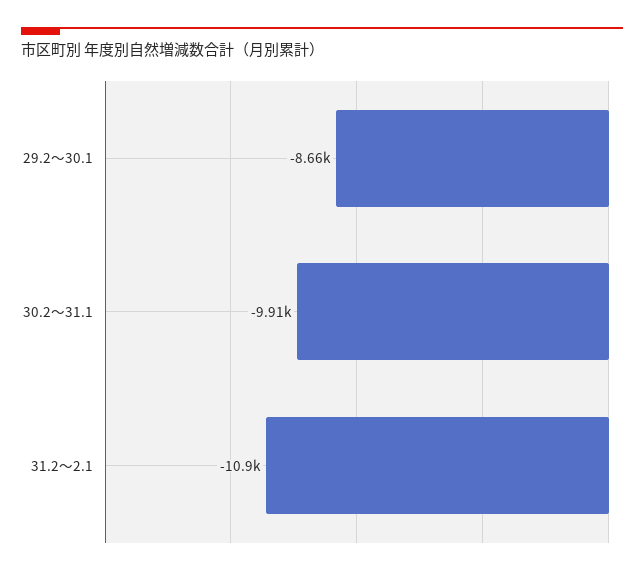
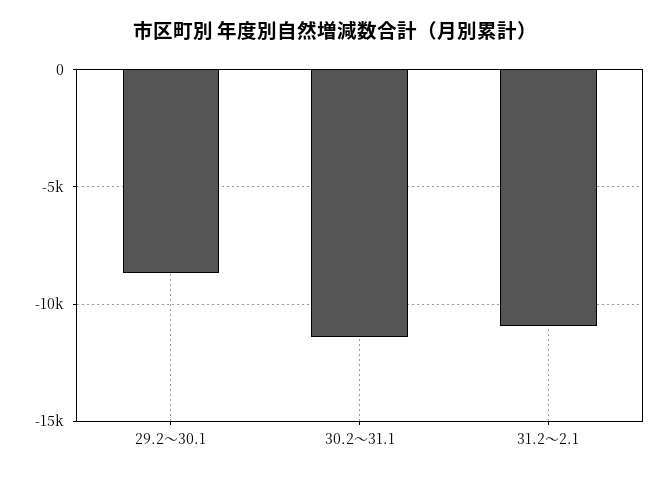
30.2～31.1: -9910 -> -11500

